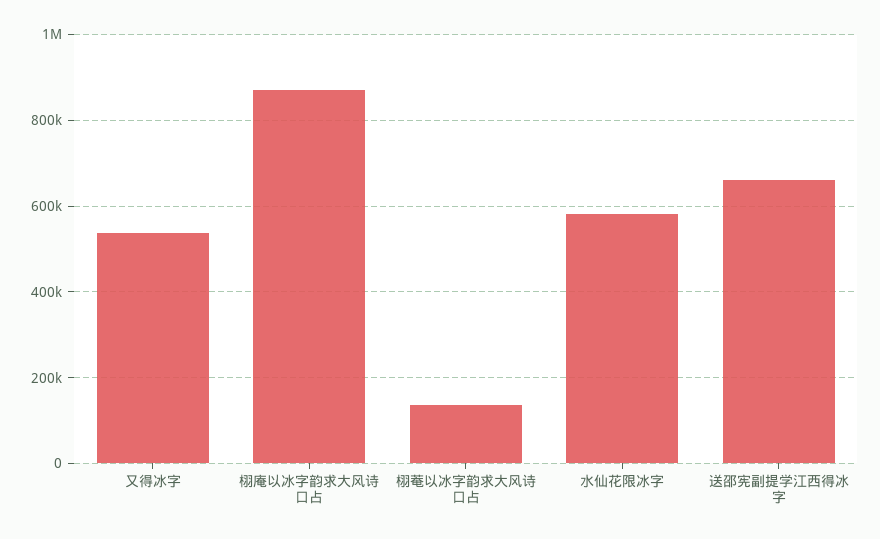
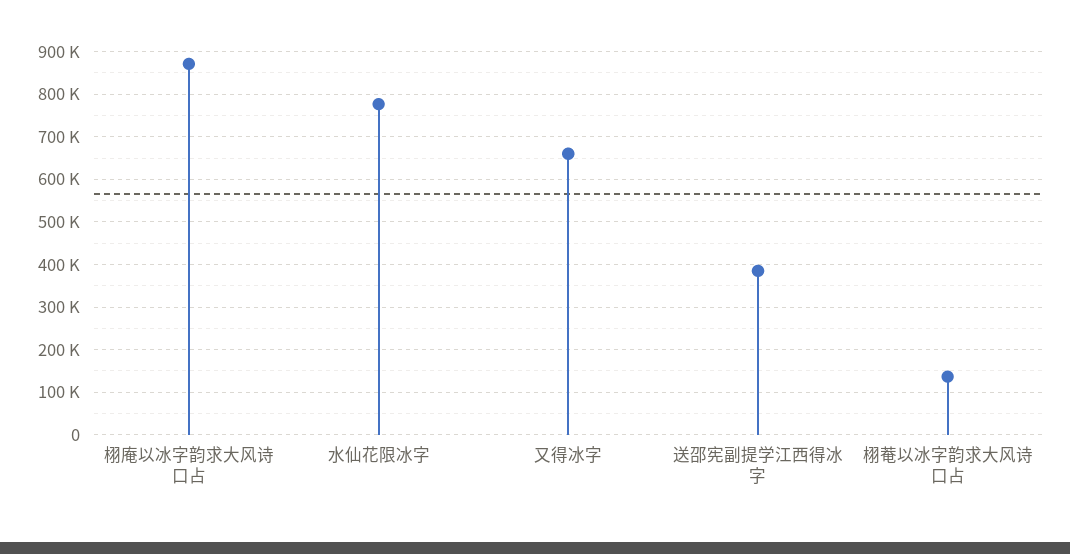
又得冰字: 540000 -> 660000
水仙花限冰字: 580000 -> 780000
送邵宪副提学江西得冰字: 660000 -> 380000

